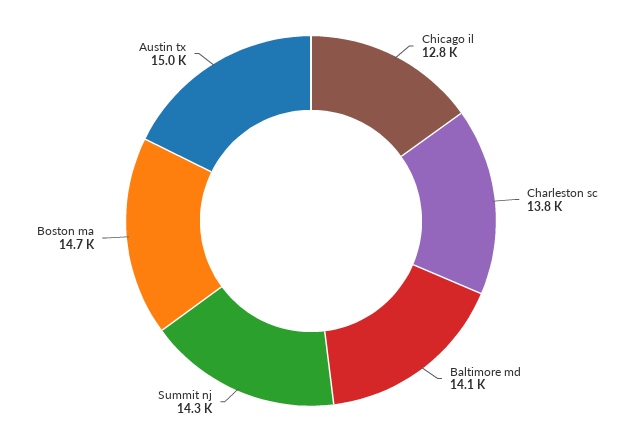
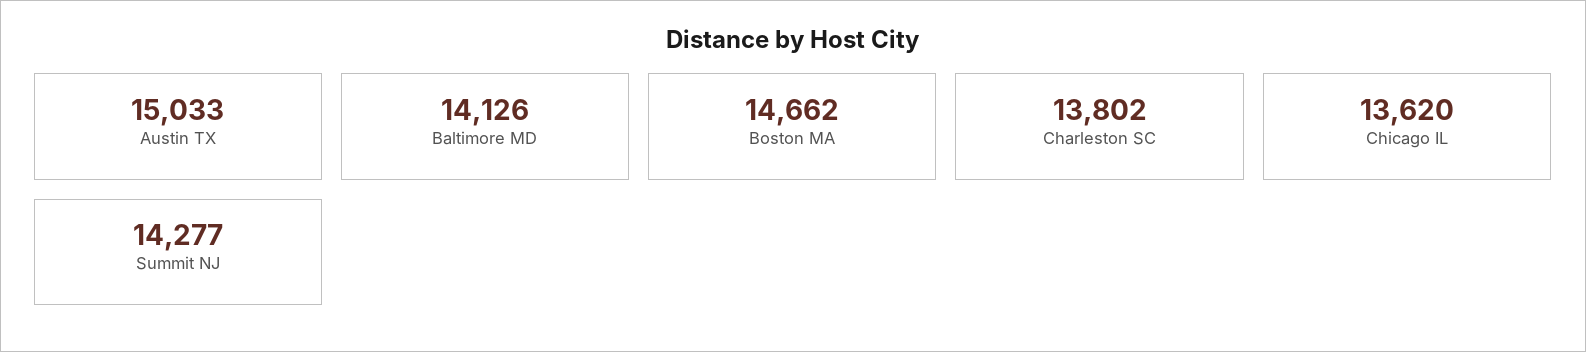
Chicago il: 12800 -> 13620

